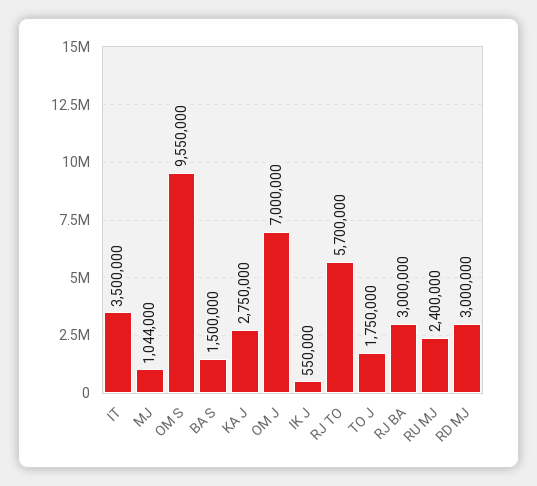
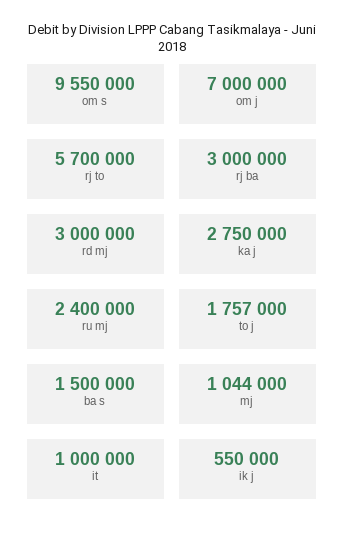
IT: 3500000 -> 1000000
TO J: 1750000 -> 1757000

